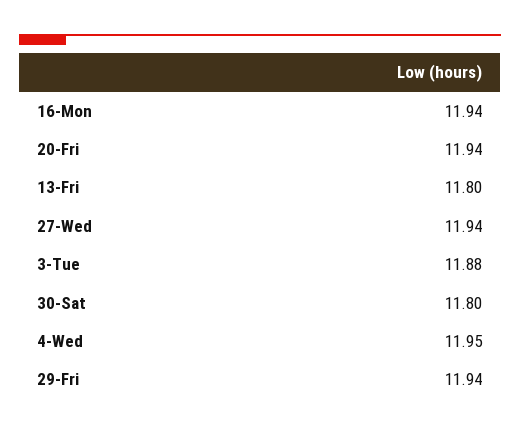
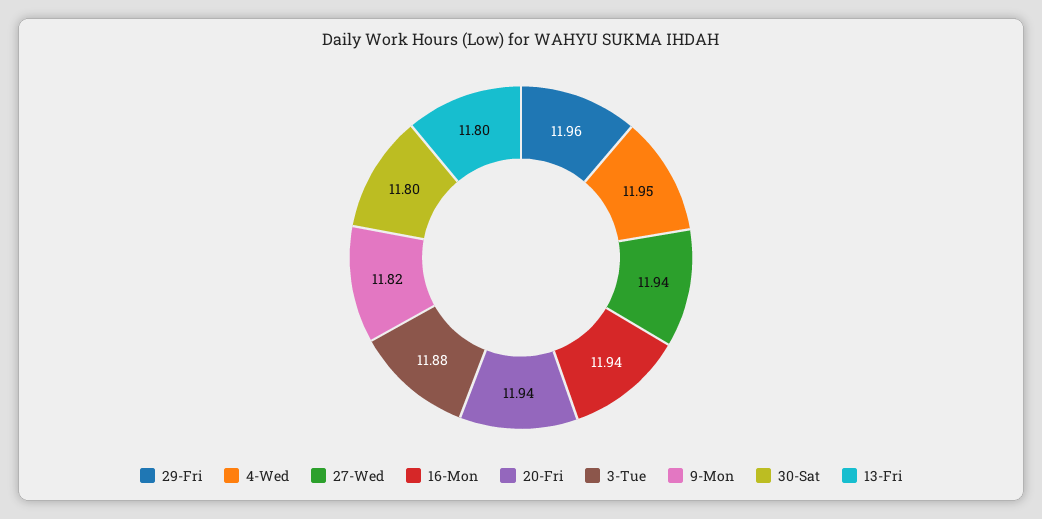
29-Fri: 11.94 -> 11.96
9-Mon: none -> 11.82

